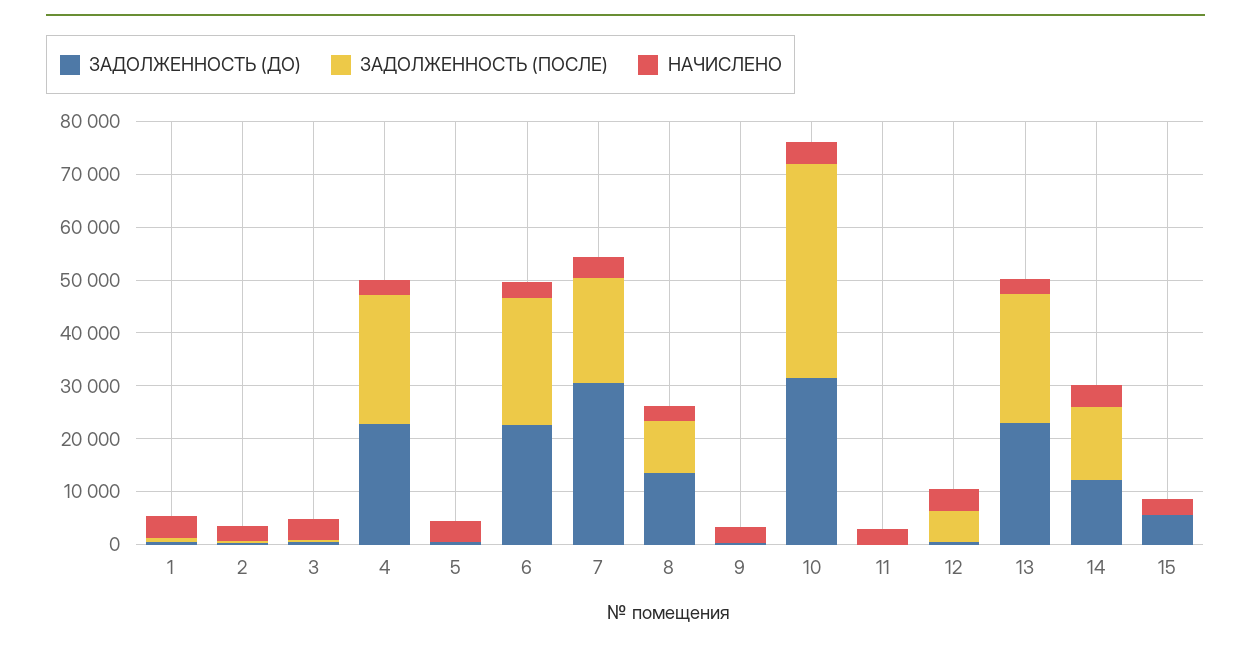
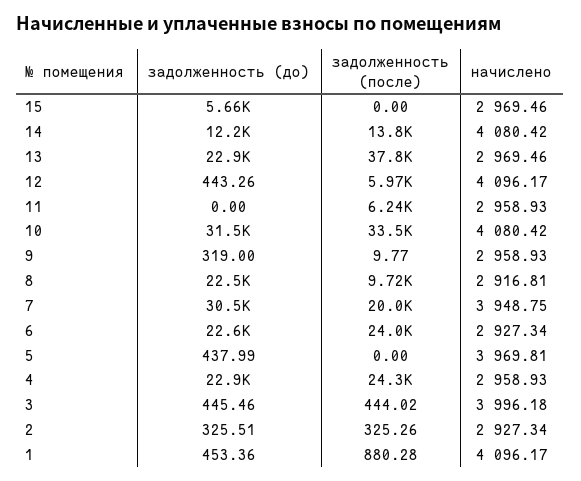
ЗАДОЛЖЕННОСТЬ (ДО), 8: 14000 -> 22500
ЗАДОЛЖЕННОСТЬ (ПОСЛЕ), 10: 40000 -> 33500
ЗАДОЛЖЕННОСТЬ (ПОСЛЕ), 11: 0 -> 6240
ЗАДОЛЖЕННОСТЬ (ПОСЛЕ), 13: 24000 -> 37800

